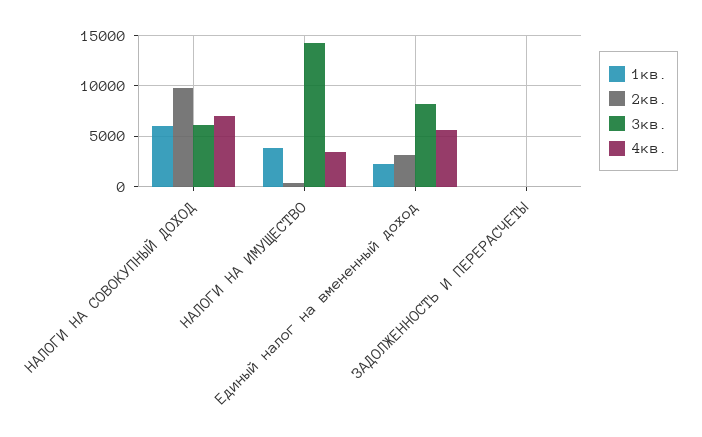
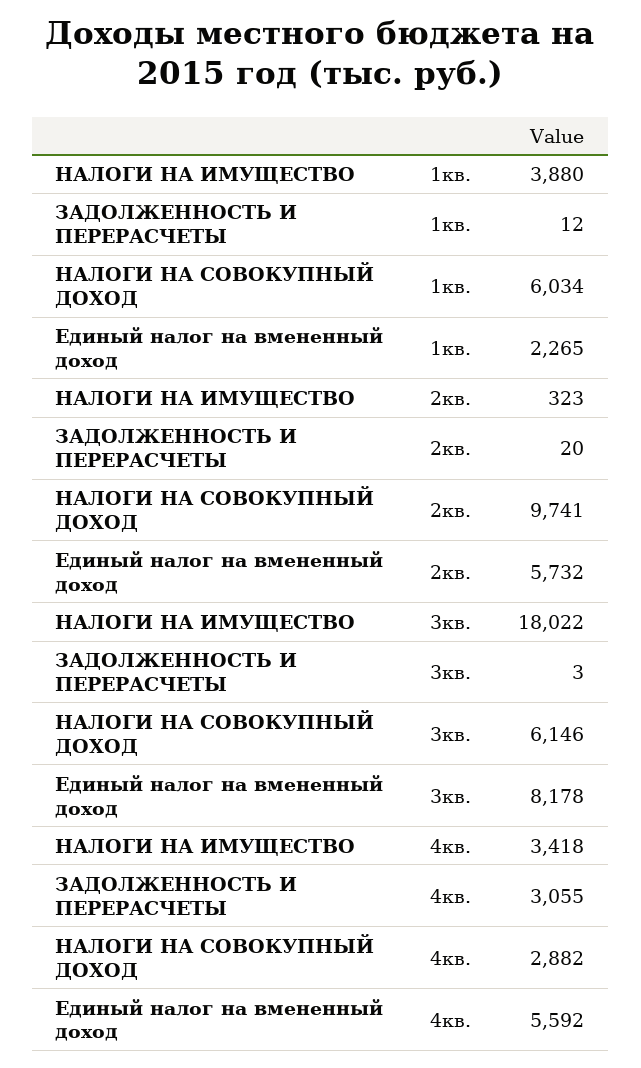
4кв., НАЛОГИ НА СОВОКУПНЫЙ ДОХОД: 7000 -> 2882
3кв., НАЛОГИ НА ИМУЩЕСТВО: 14000 -> 18022
2кв., Единый налог на вмененный доход: 3000 -> 5732
4кв., ЗАДОЛЖЕННОСТЬ И ПЕРЕРАСЧЕТЫ: 0 -> 3055

